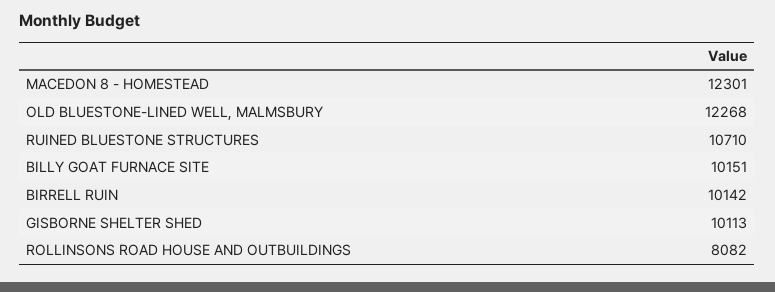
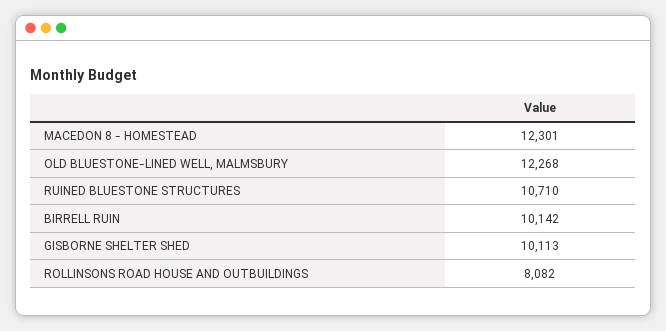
BILLY GOAT FURNACE SITE: 10151 -> none

